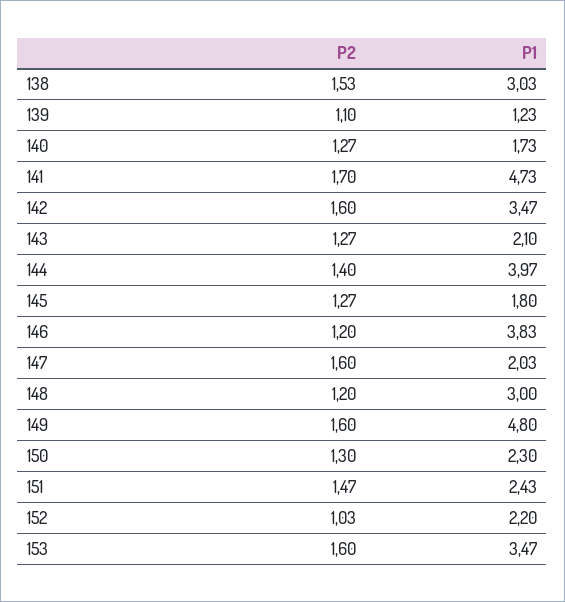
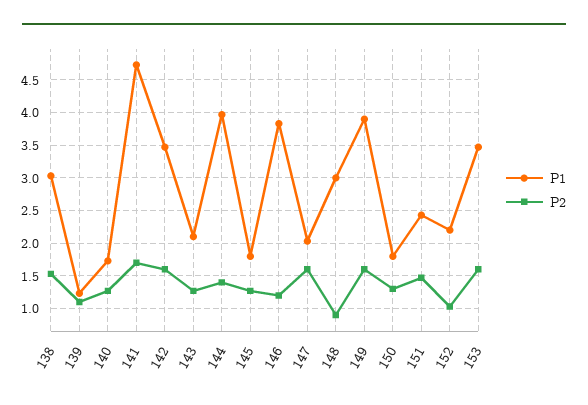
P2, 148: 1.2 -> 0.9
P1, 149: 4.8 -> 3.9
P1, 150: 2.3 -> 1.8

